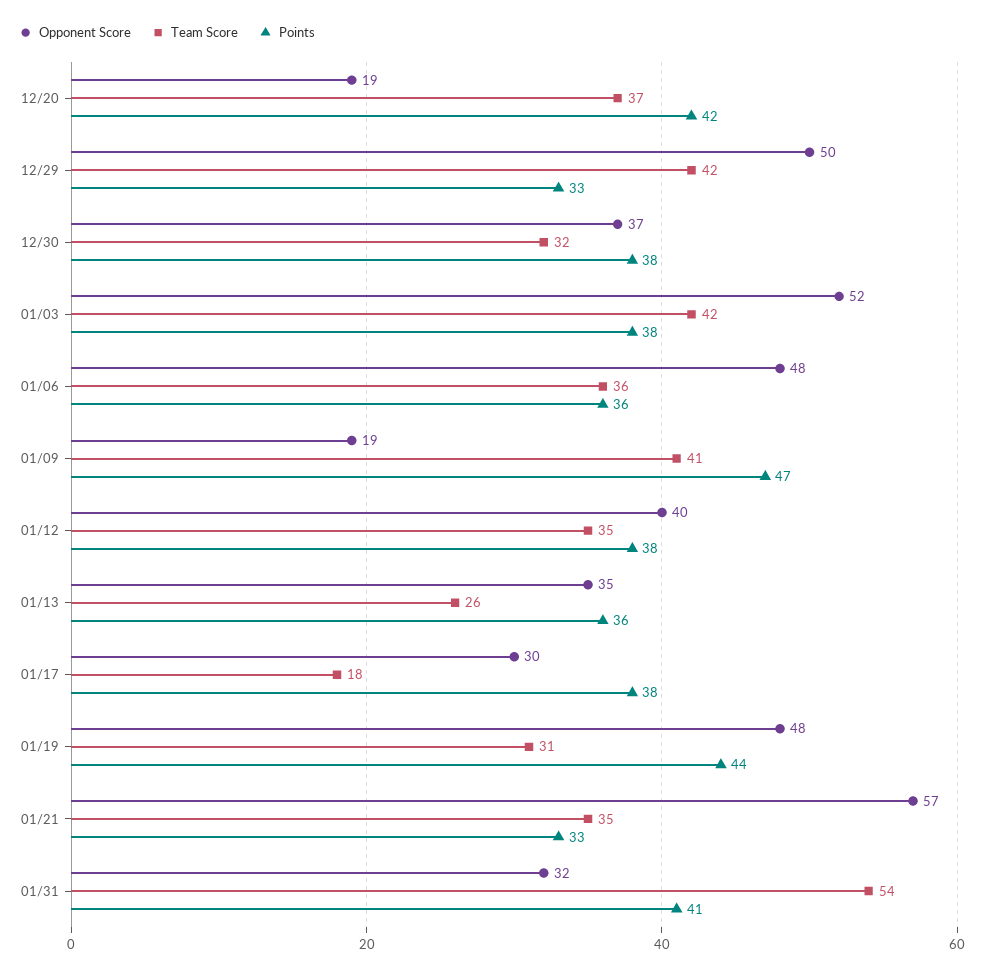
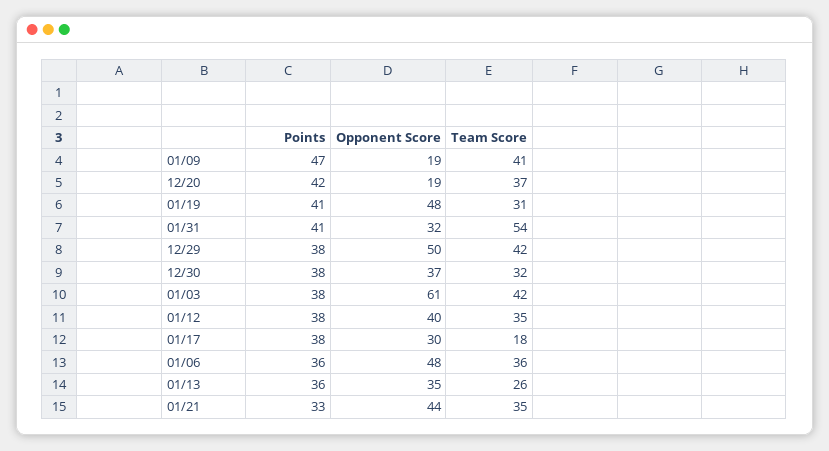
Points, 12/29: 33 -> 38
Opponent Score, 01/03: 52 -> 61
Points, 01/19: 44 -> 41
Opponent Score, 01/21: 57 -> 44

